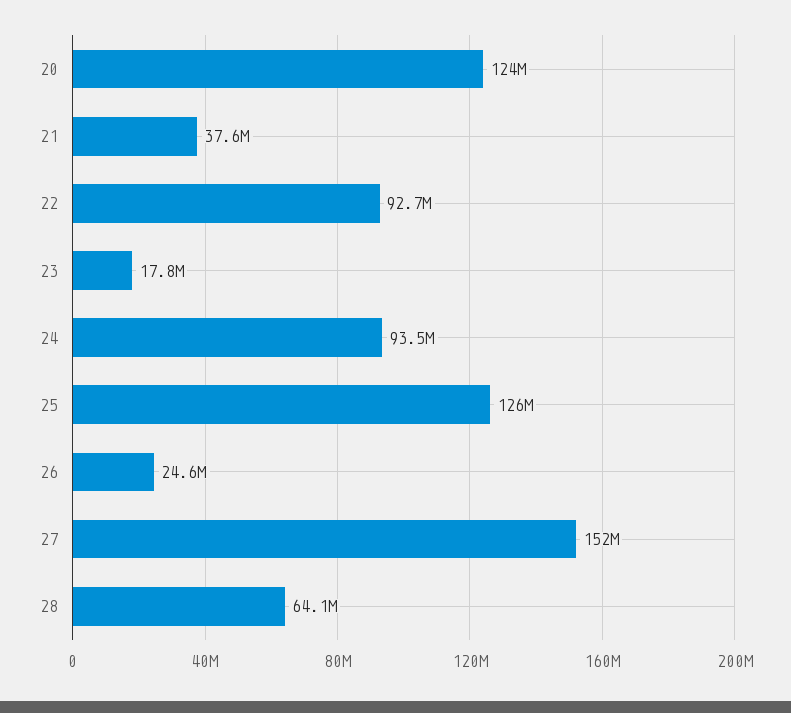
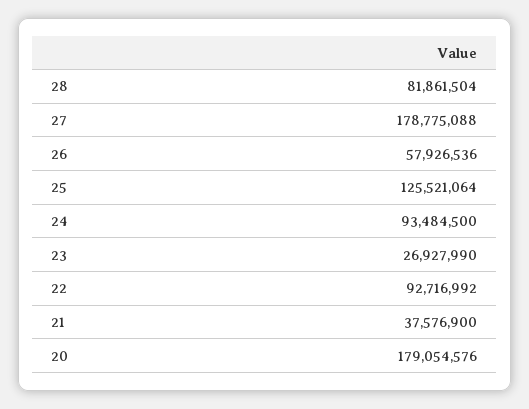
20: 124000000 -> 179054576
23: 17800000 -> 26927990
26: 24600000 -> 57926536
27: 152000000 -> 178775088
28: 64100000 -> 81861504

